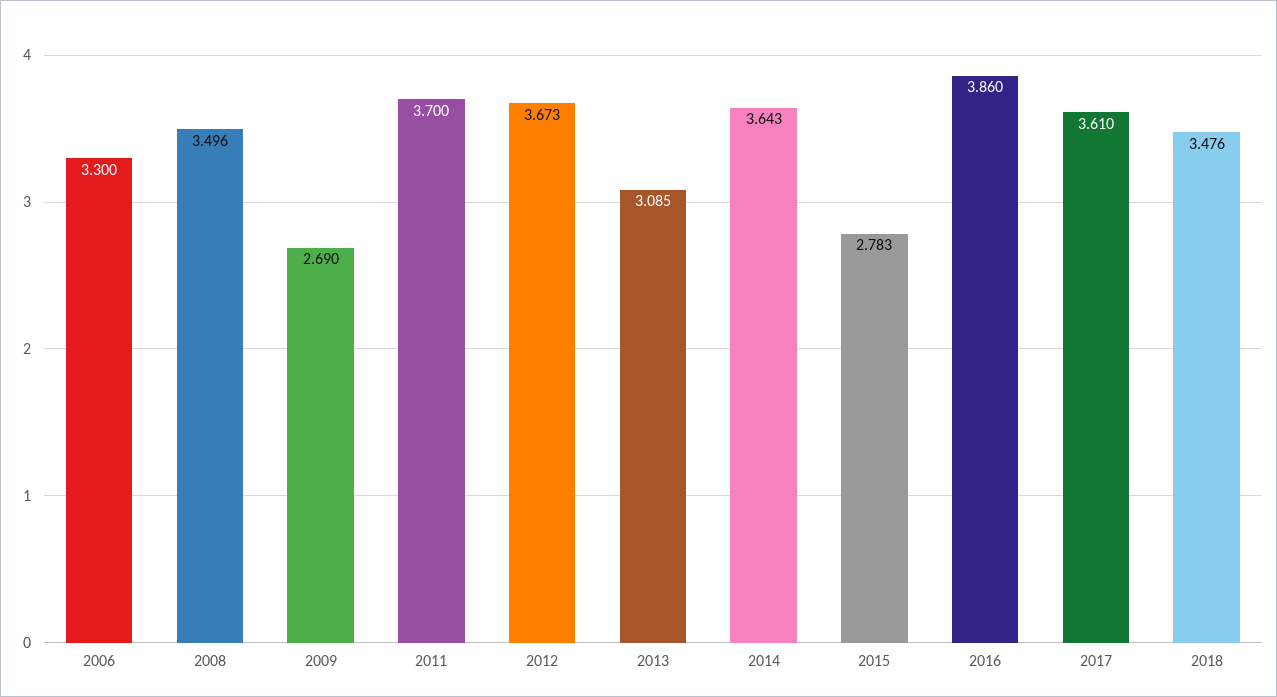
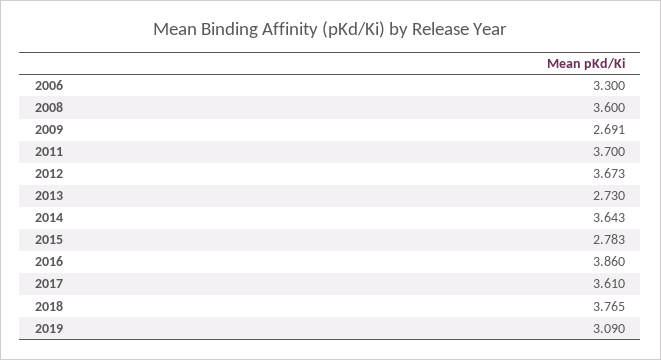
2008: 3.496 -> 3.6
2009: 2.69 -> 2.691
2013: 3.085 -> 2.73
2018: 3.476 -> 3.765
2019: none -> 3.09

